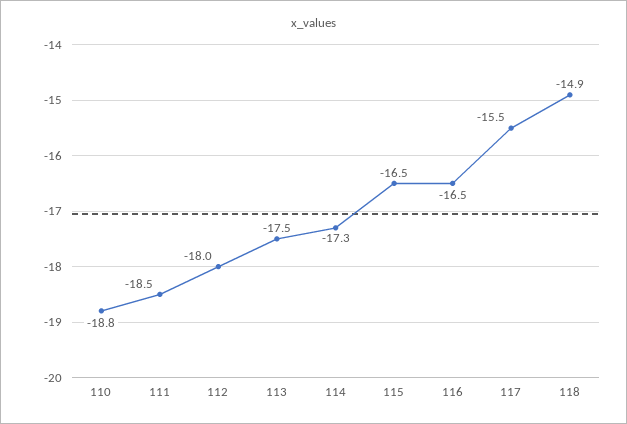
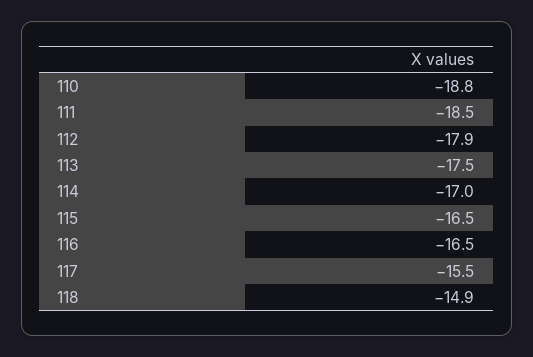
112: -18 -> -17.9
114: -17.3 -> -17

